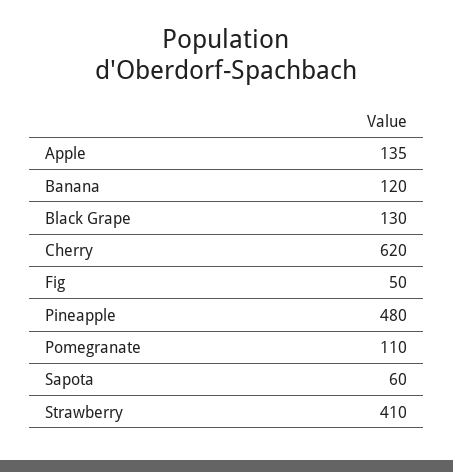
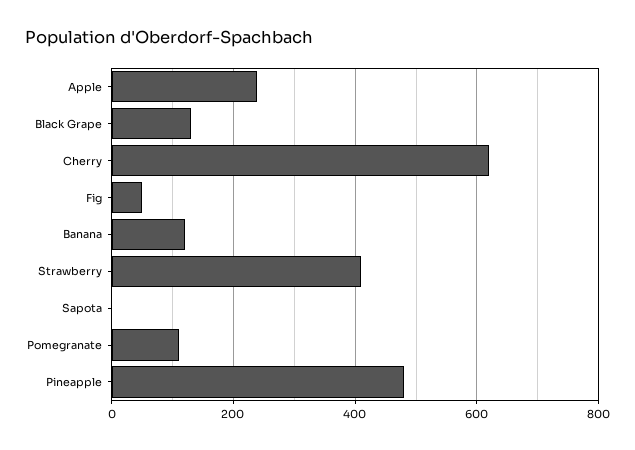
Apple: 135 -> 240
Sapota: 60 -> 0

